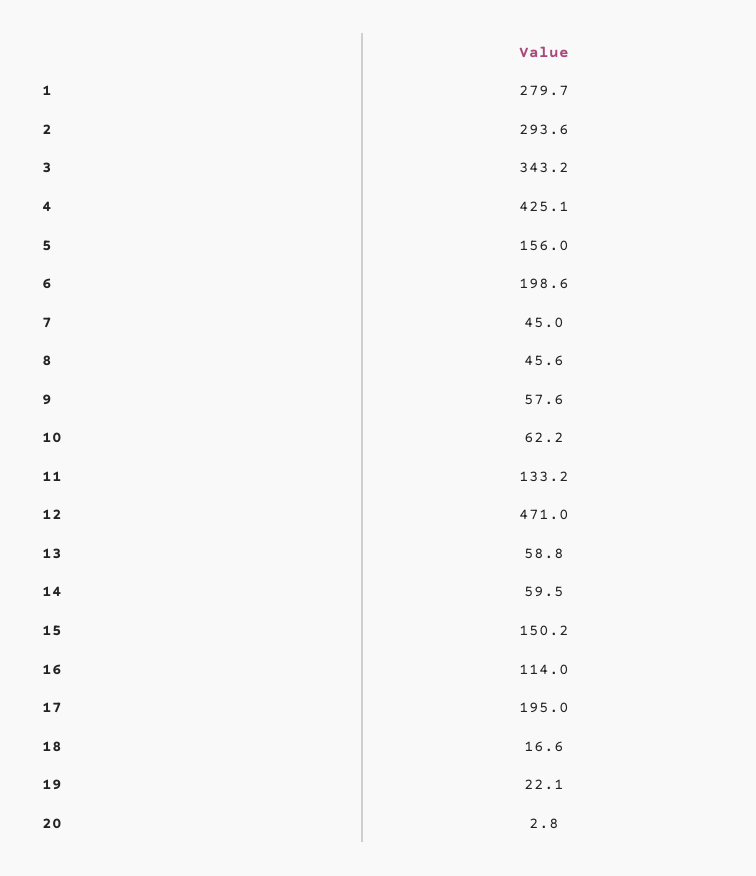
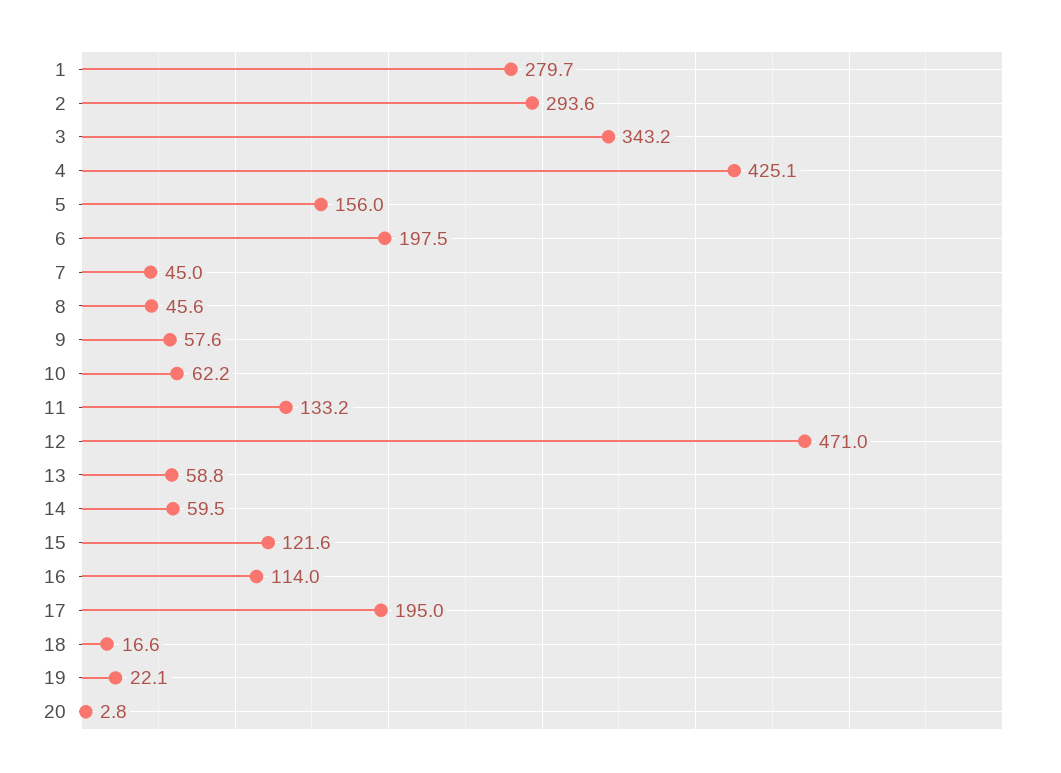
6: 198.6 -> 197.5
15: 150.2 -> 121.6

